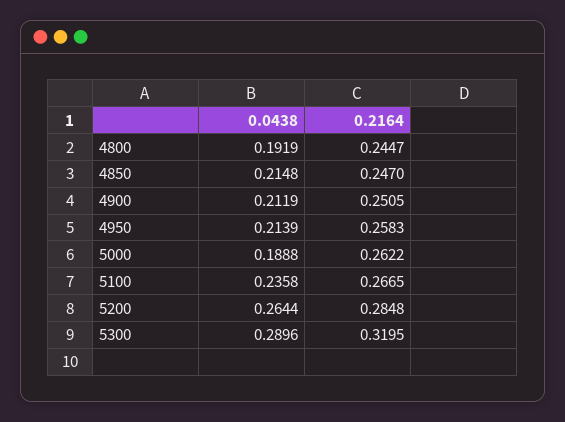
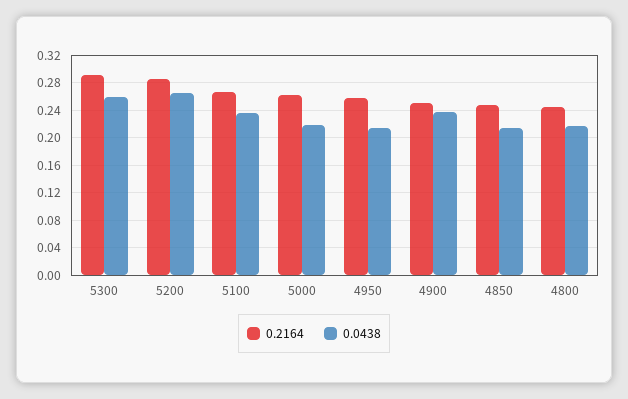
0.0438, 4800: 0.1919 -> 0.22
0.0438, 4900: 0.2119 -> 0.24
0.0438, 5000: 0.1888 -> 0.22
0.0438, 5300: 0.2896 -> 0.26
0.2164, 5300: 0.3195 -> 0.29

